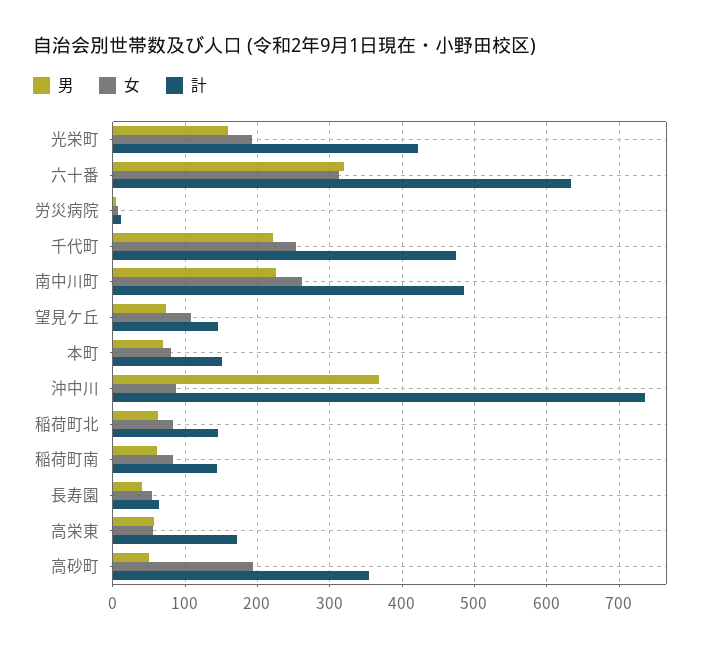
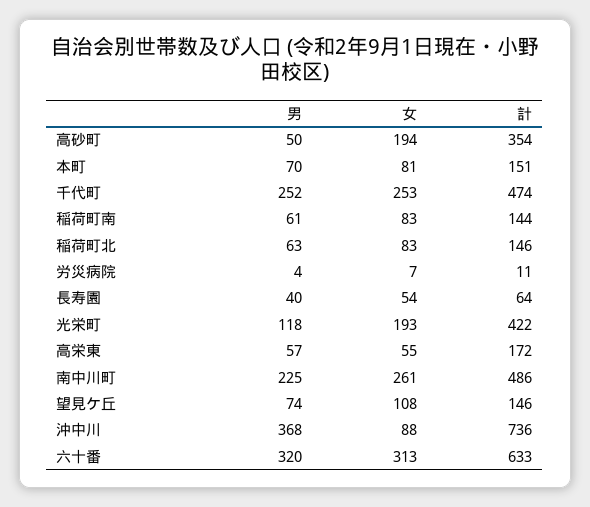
男, 光栄町: 160 -> 118
男, 千代町: 220 -> 252

